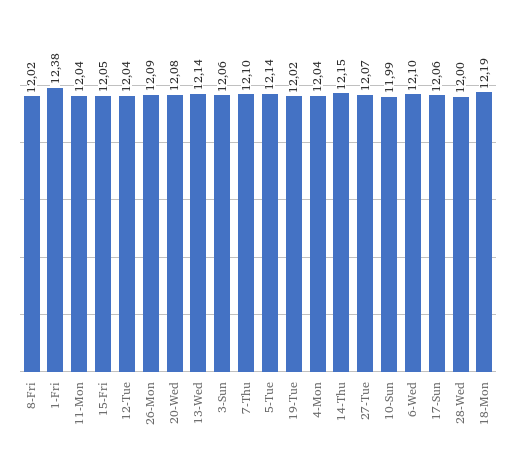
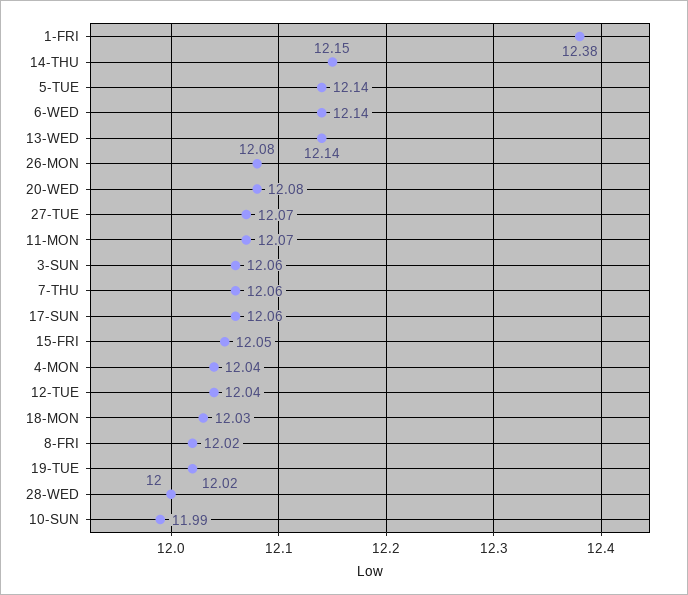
11-Mon: 12.04 -> 12.07
26-Mon: 12.09 -> 12.08
7-Thu: 12.1 -> 12.06
6-Wed: 12.1 -> 12.14
18-Mon: 12.19 -> 12.03

